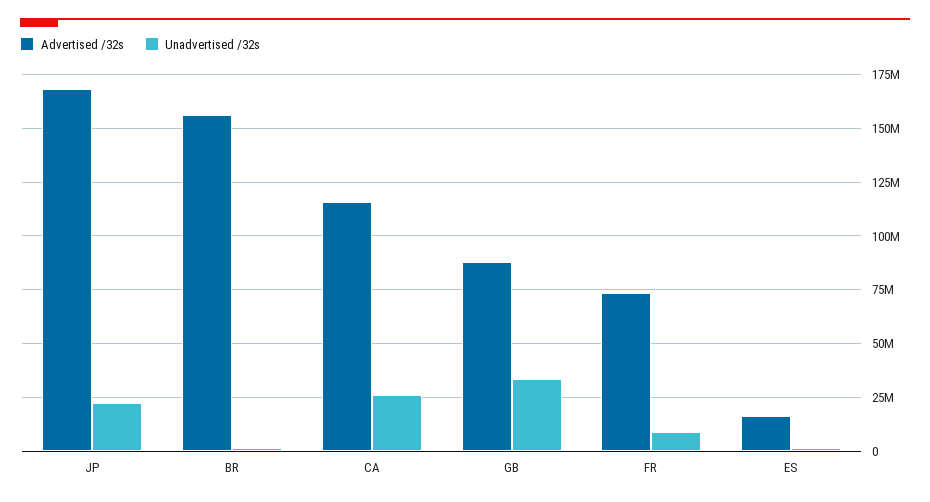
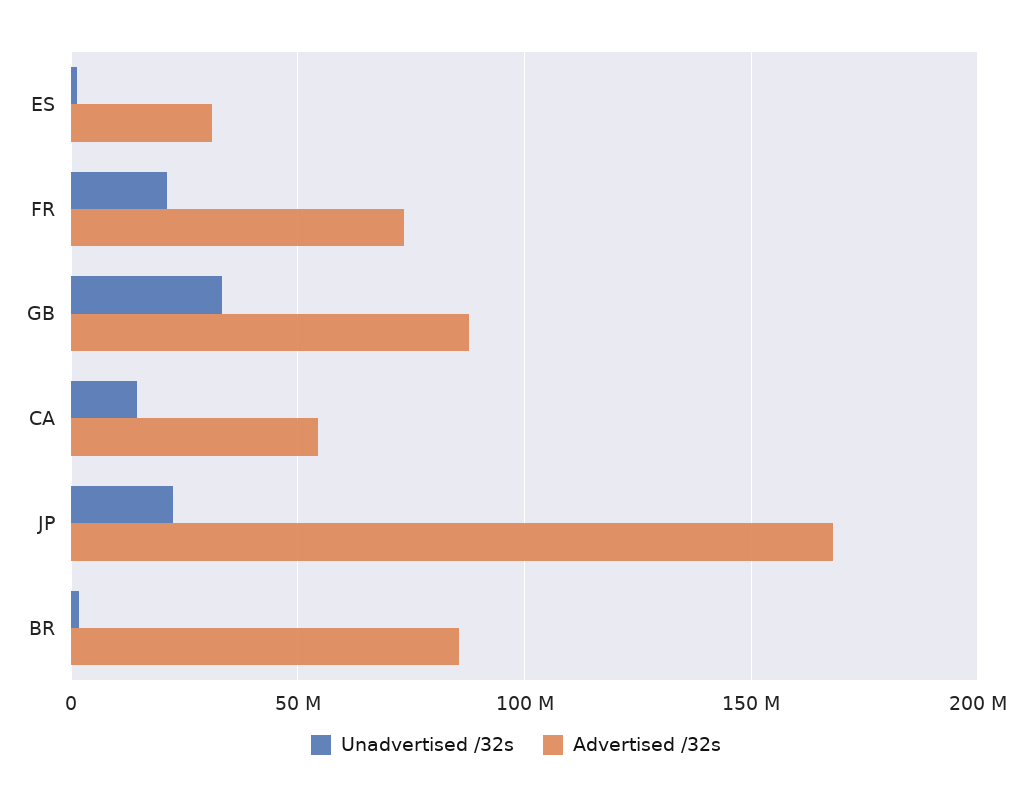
Advertised /32s, BR: 155000000 -> 85000000
Advertised /32s, CA: 115000000 -> 55000000
Unadvertised /32s, CA: 25000000 -> 15000000
Unadvertised /32s, FR: 10000000 -> 20000000
Advertised /32s, ES: 15000000 -> 30000000

